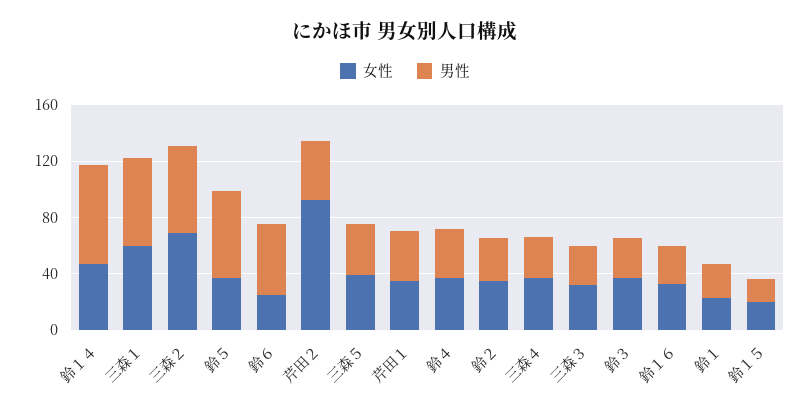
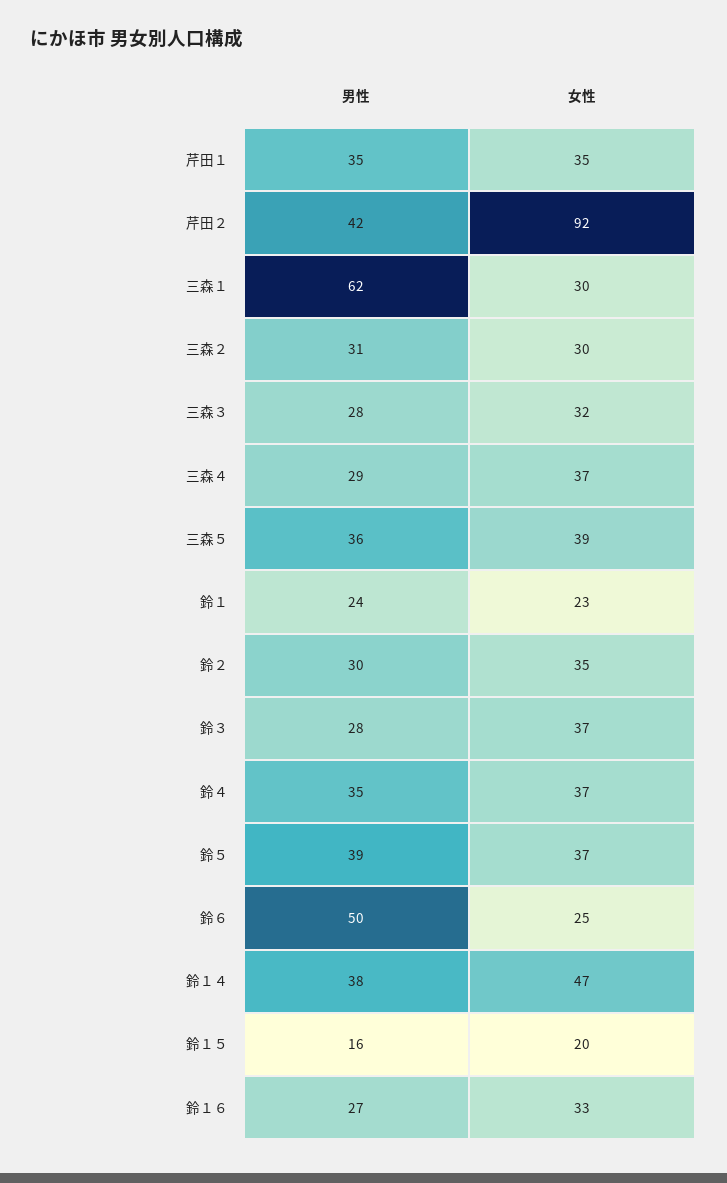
男性, 鈴１４: 70 -> 38
女性, 三森１: 60 -> 30
女性, 三森２: 70 -> 30
男性, 三森２: 60 -> 31
男性, 鈴５: 60 -> 39

